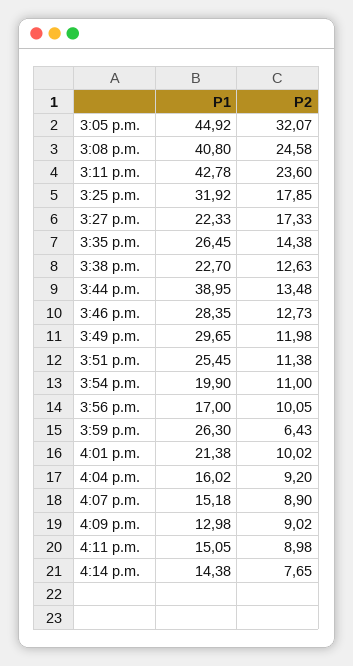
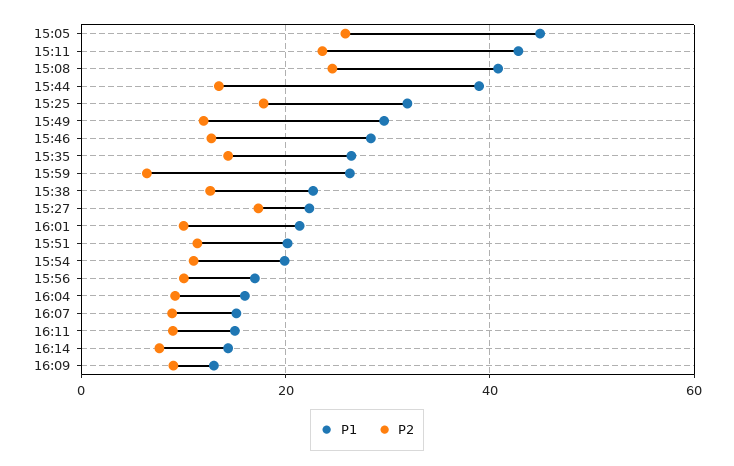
P2, 3:05 p.m.: 32.07 -> 26
P1, 3:51 p.m.: 25.45 -> 20

